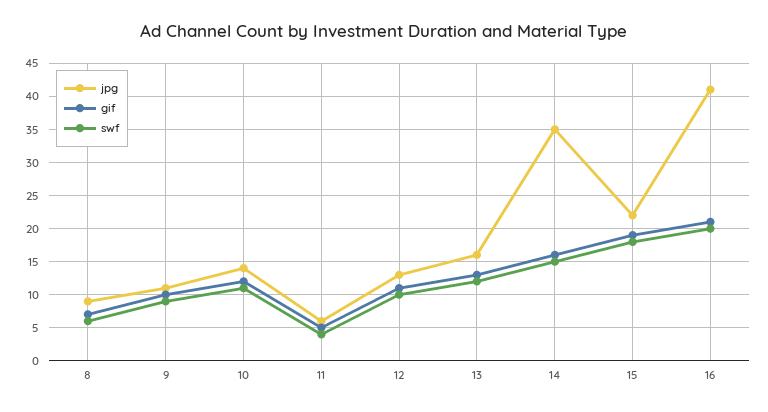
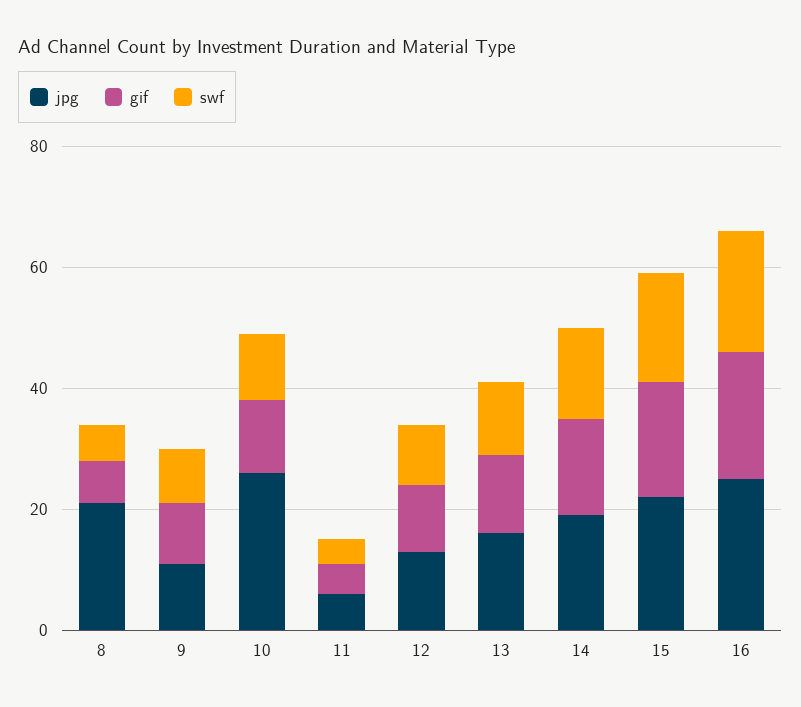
jpg, 8: 9 -> 20
jpg, 10: 14 -> 25
jpg, 14: 35 -> 20
jpg, 16: 41 -> 25

